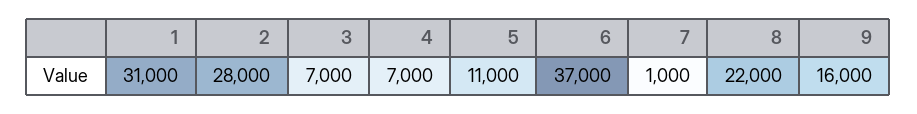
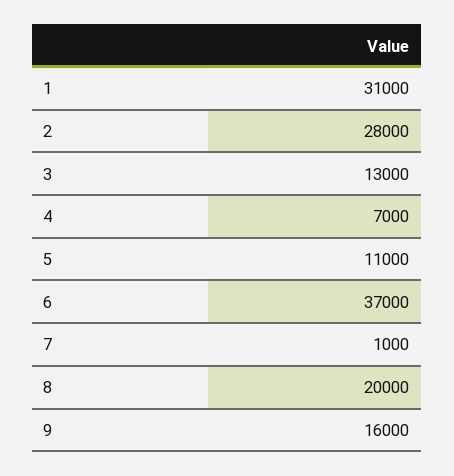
3: 7000 -> 13000
8: 22000 -> 20000

